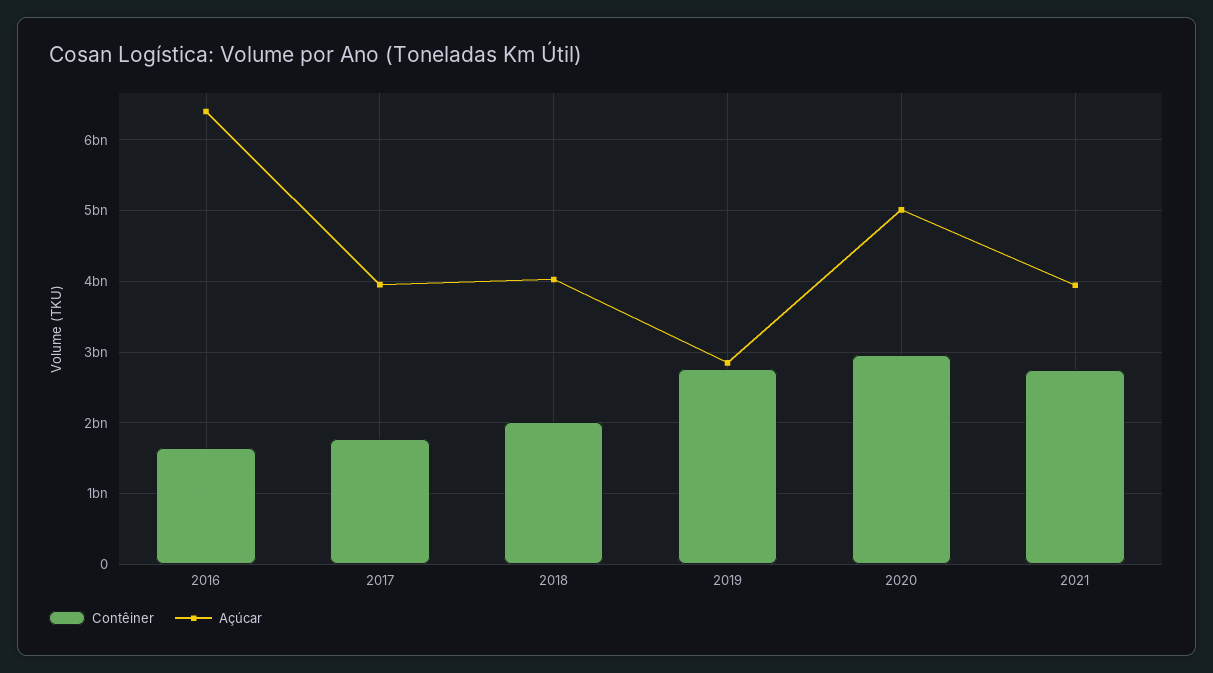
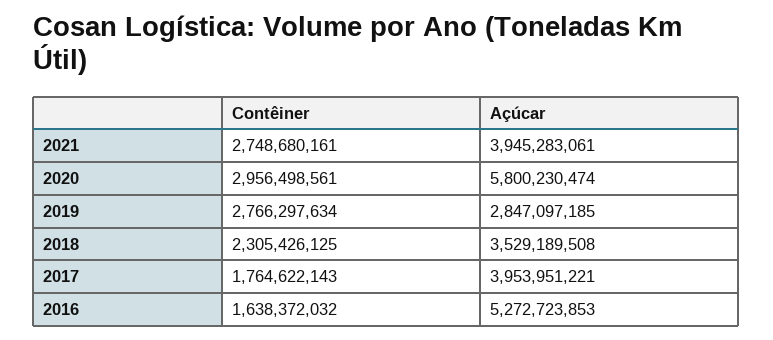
Açúcar, 2016: 6400000000 -> 5272723853
Contêiner, 2018: 2000000000 -> 2305426125
Açúcar, 2018: 4000000000 -> 3529189508
Açúcar, 2020: 5000000000 -> 5800230474

